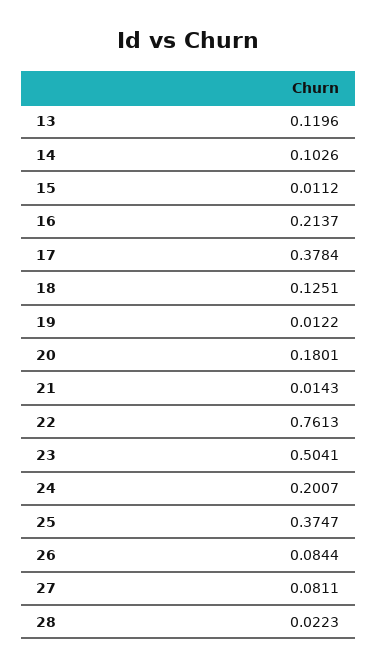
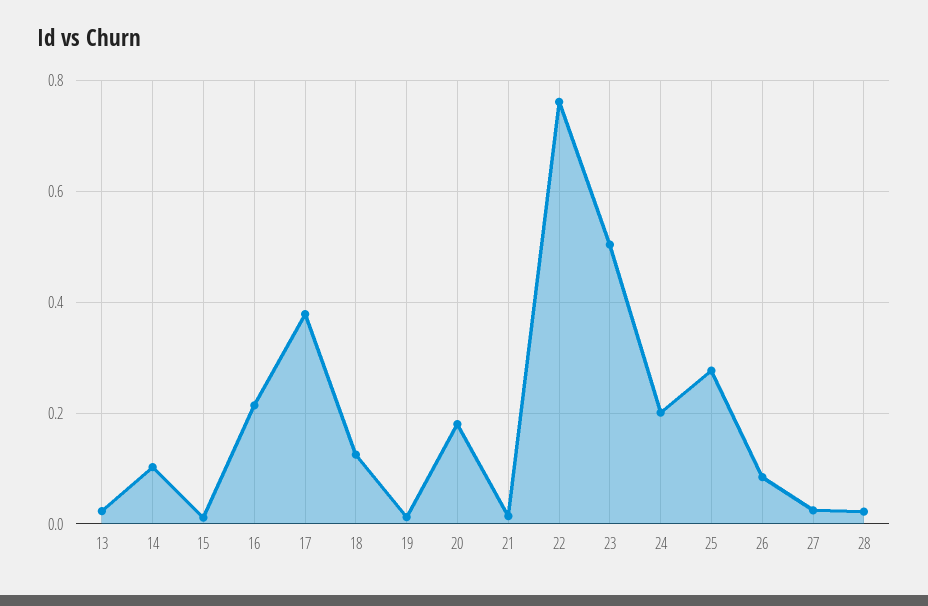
13: 0.1196 -> 0.02
25: 0.3747 -> 0.28
27: 0.0811 -> 0.02

